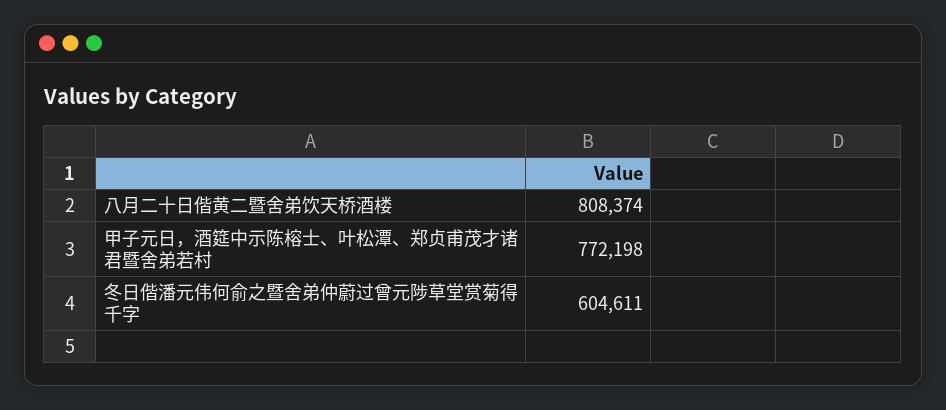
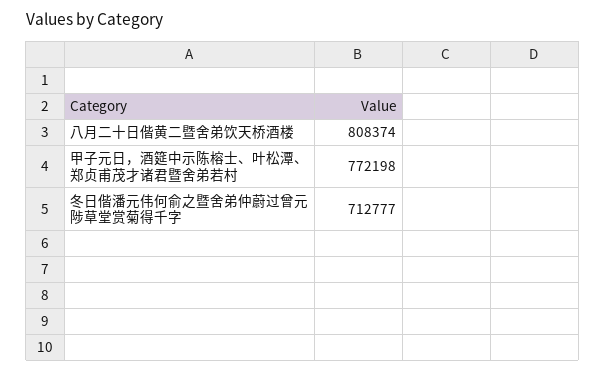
冬日偕潘元伟何俞之暨舍弟仲蔚过曾元陟草堂赏菊得千字: 604611 -> 712777

